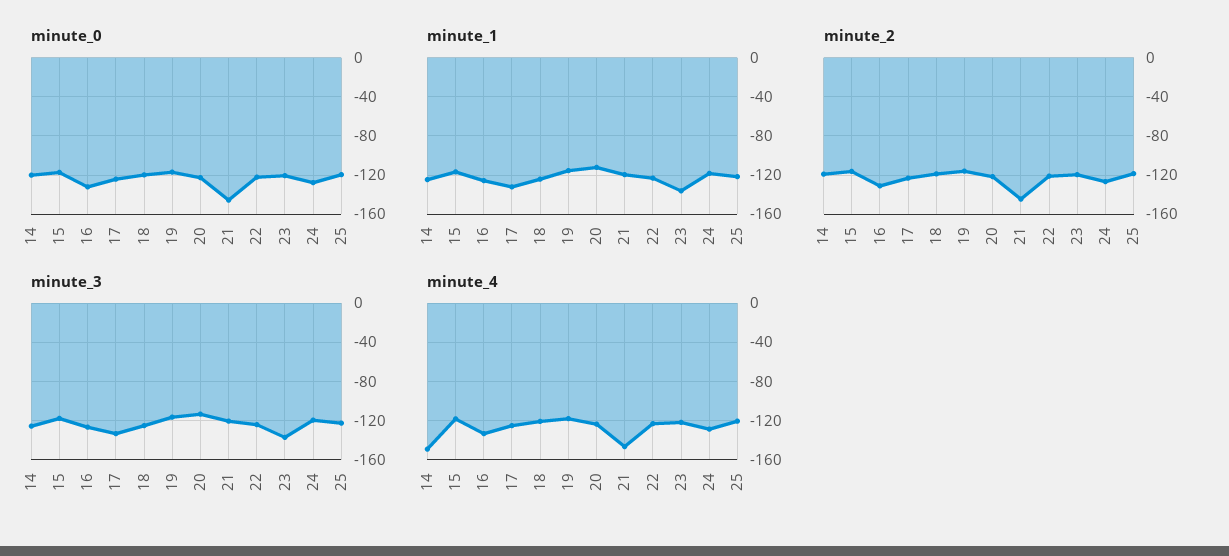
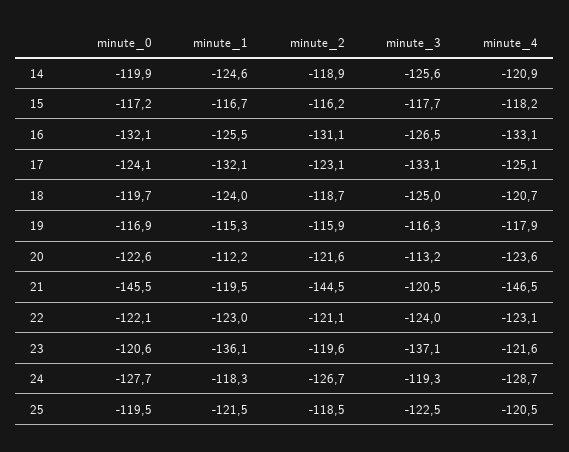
minute_4, 14: -150 -> -120.9

